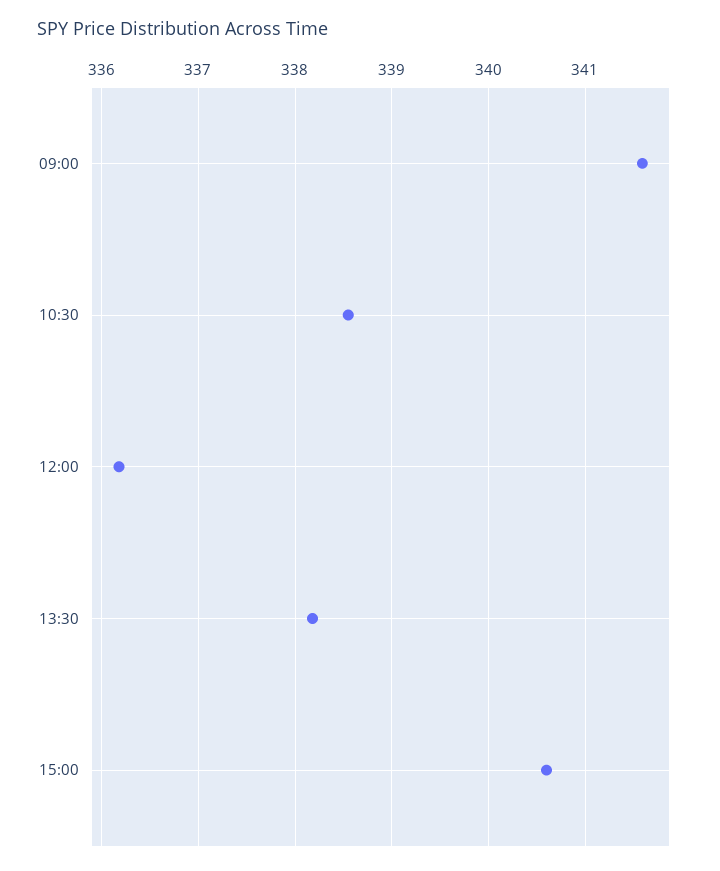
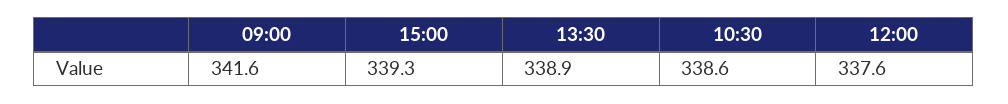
12:00: 336.2 -> 337.6
13:30: 338.2 -> 338.9
15:00: 340.6 -> 339.3

